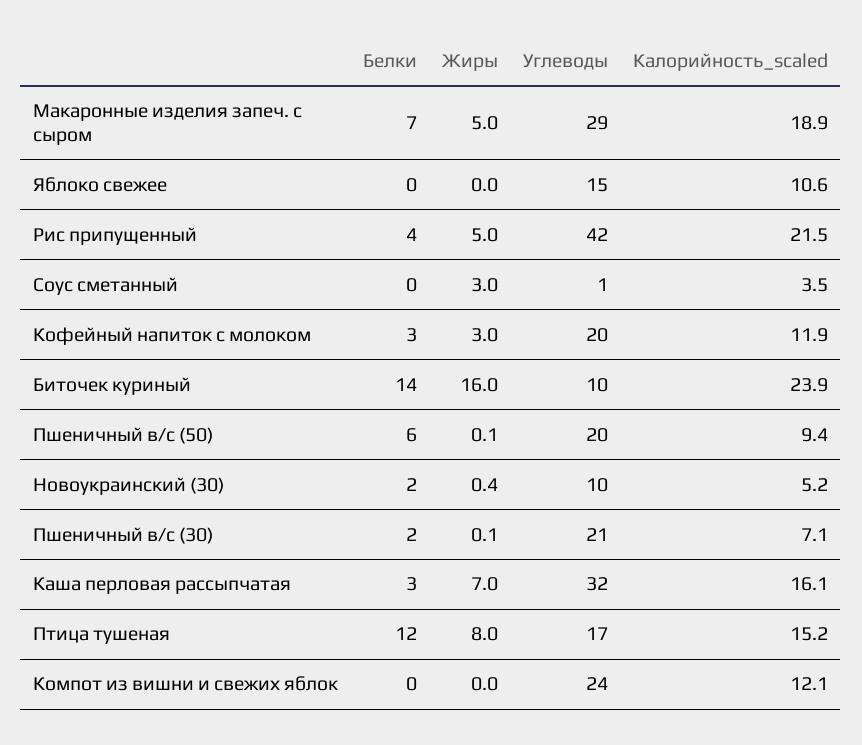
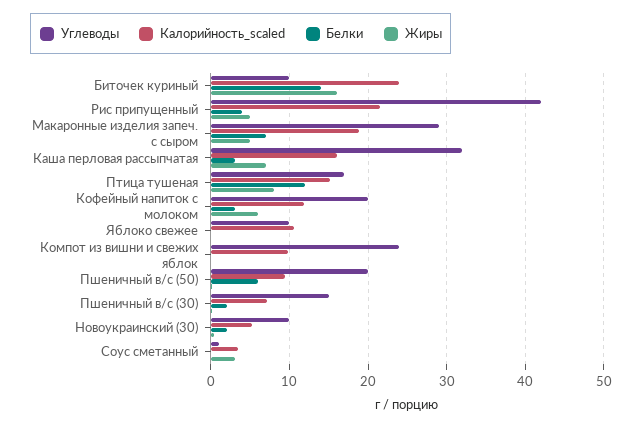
Углеводы, Яблоко свежее: 15 -> 10
Жиры, Кофейный напиток с молоком: 3 -> 6
Углеводы, Пшеничный в/с (30): 21 -> 15
Калорийность_scaled, Компот из вишни и свежих яблок: 12.1 -> 10

